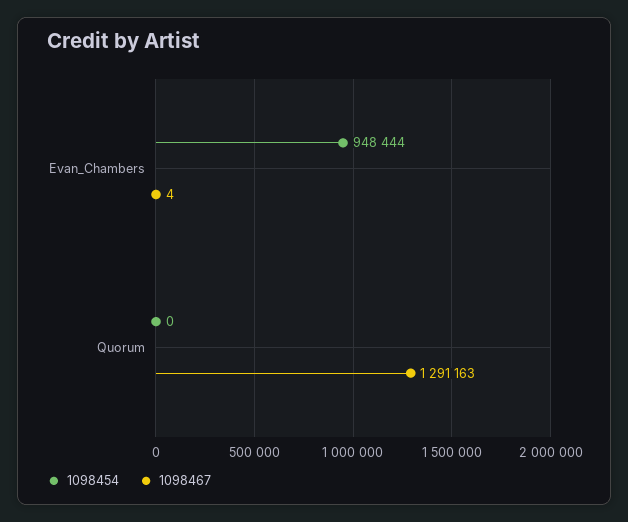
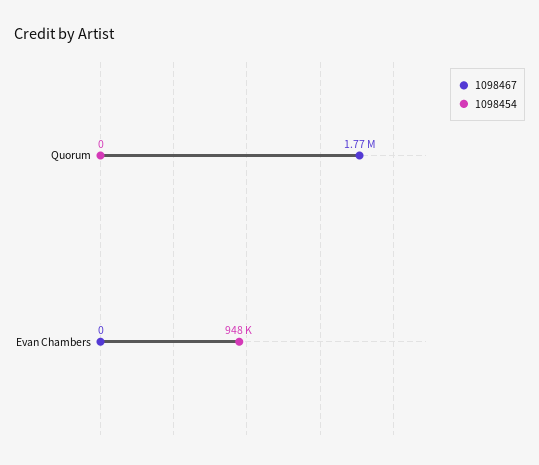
1098467, Evan_Chambers: 4 -> 0
1098467, Quorum: 1291163 -> 1770000

